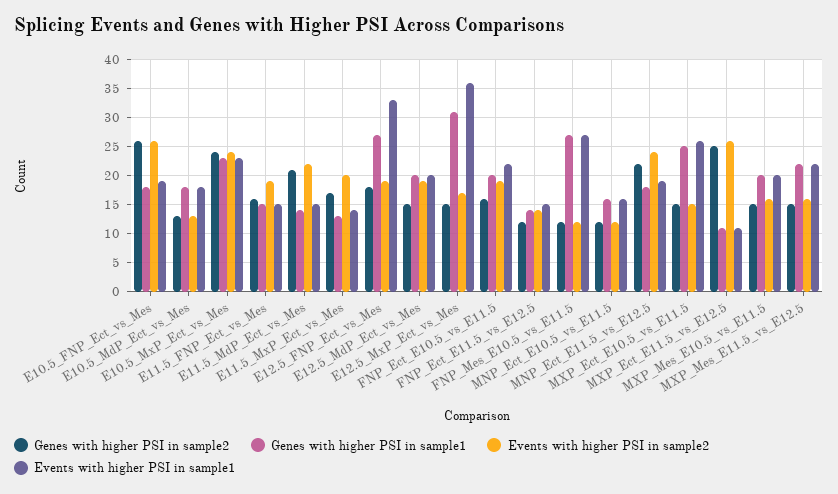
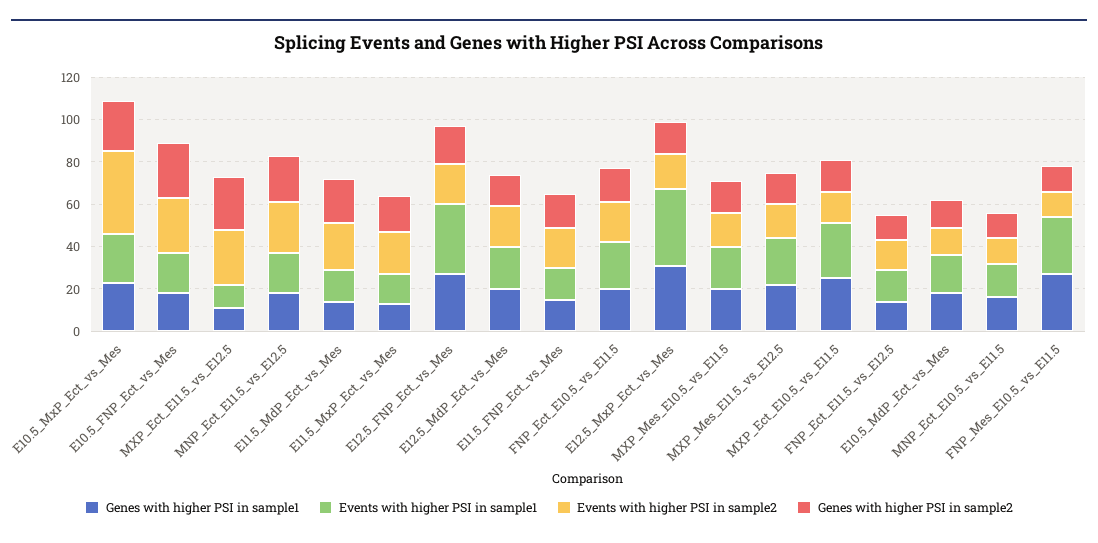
Events with higher PSI in sample2, E10.5_MxP_Ect_vs_Mes: 25 -> 40

